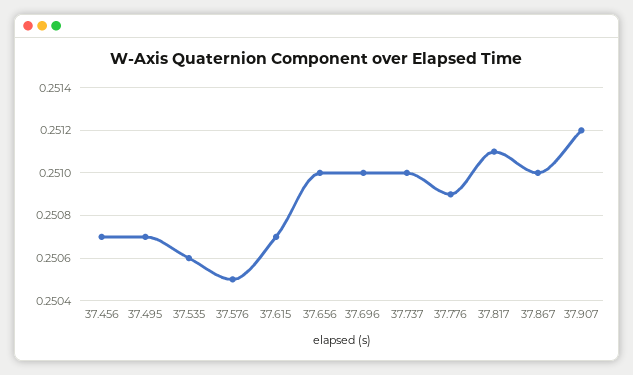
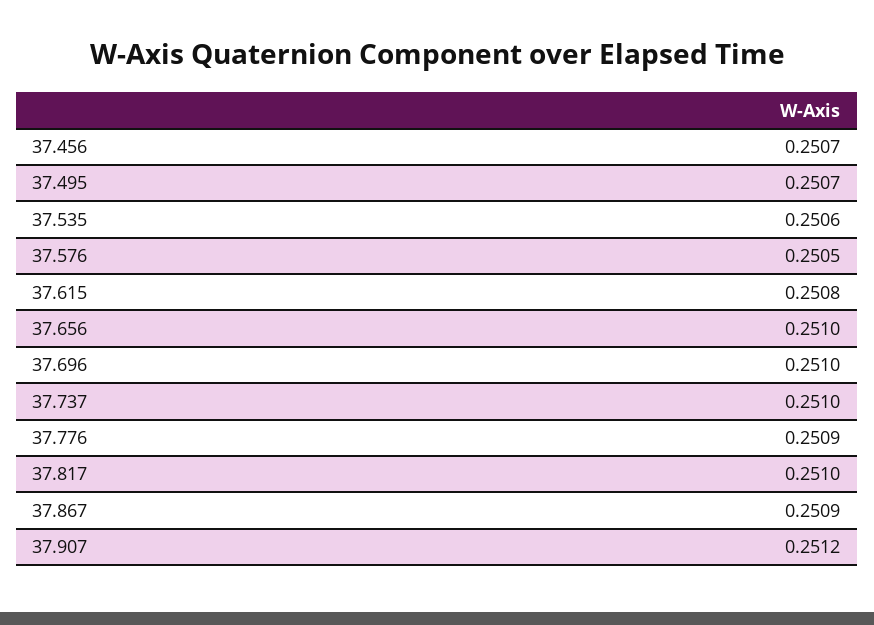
37.615: 0.2507 -> 0.2508
37.817: 0.2511 -> 0.251
37.867: 0.251 -> 0.2509

